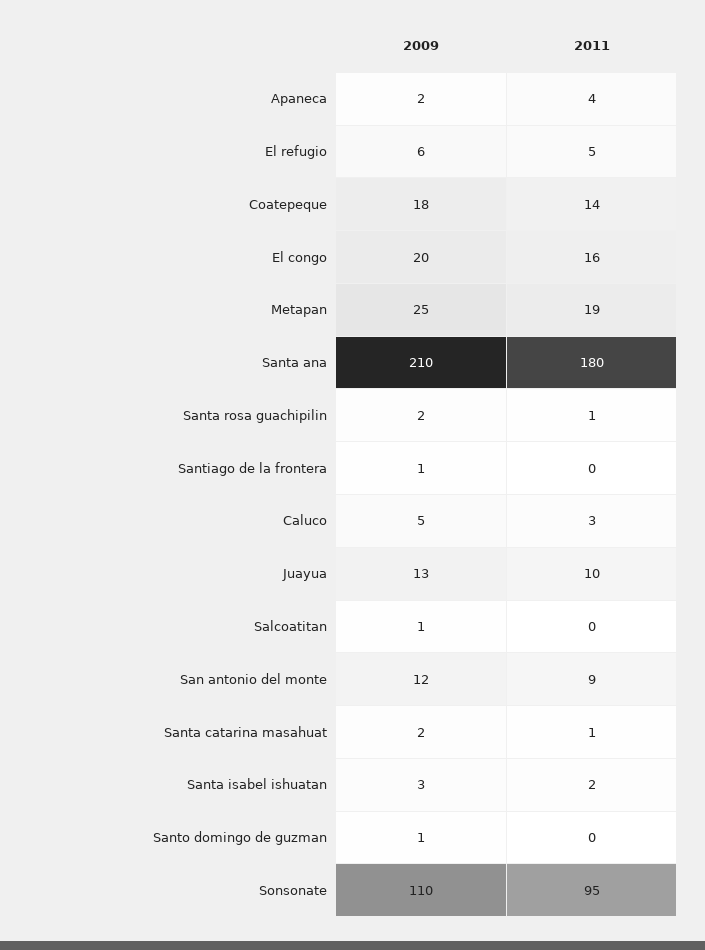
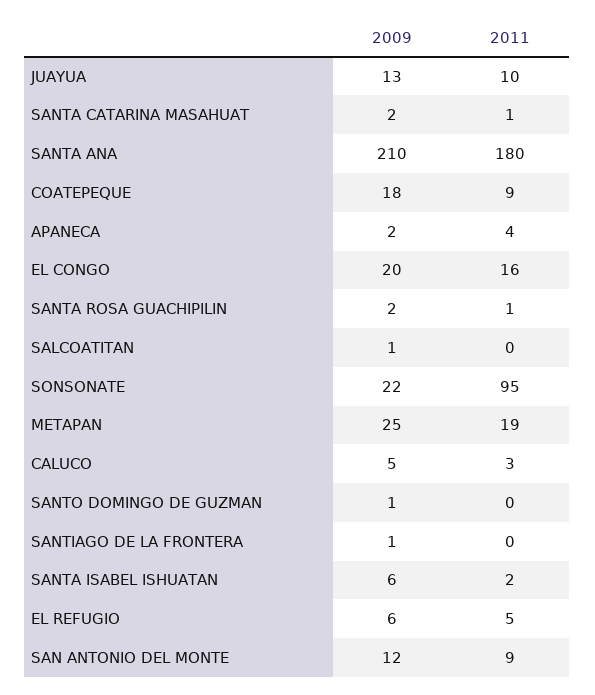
2011, Coatepeque: 14 -> 9
2009, Santa isabel ishuatan: 3 -> 6
2009, Sonsonate: 110 -> 22

